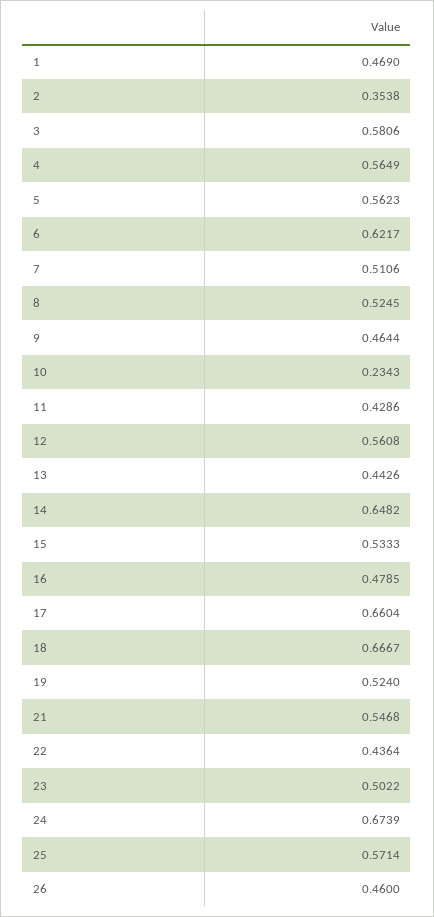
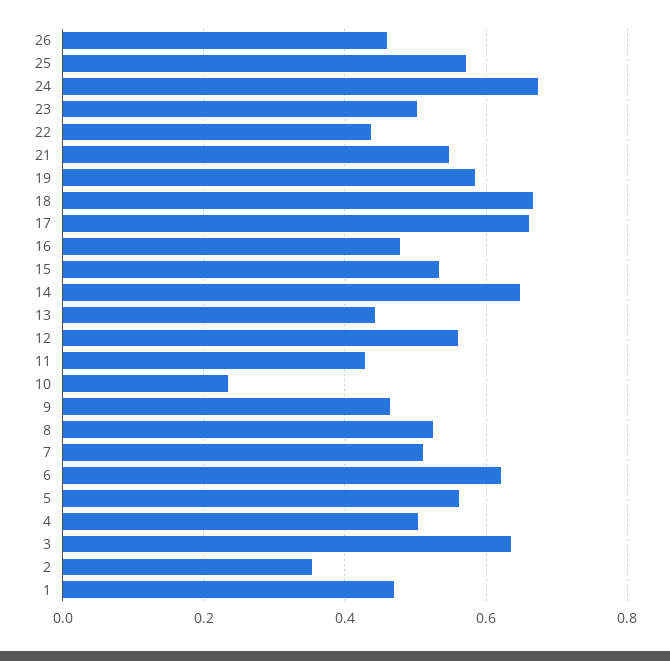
3: 0.5806 -> 0.64
4: 0.5649 -> 0.5
19: 0.524 -> 0.58

